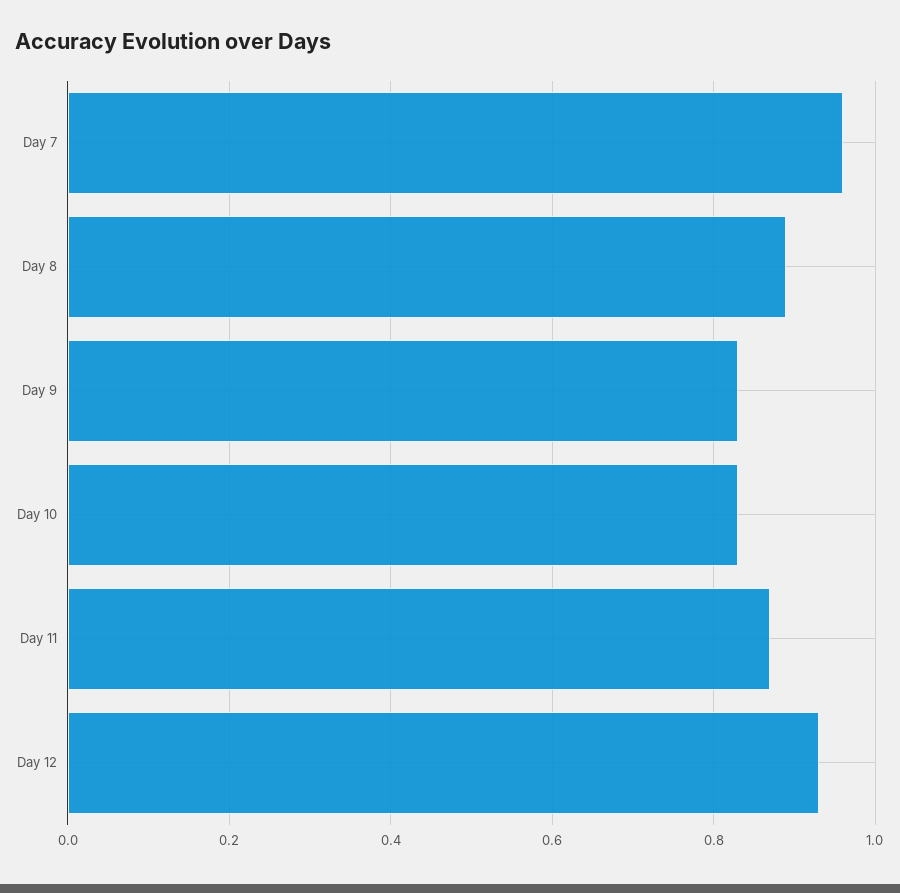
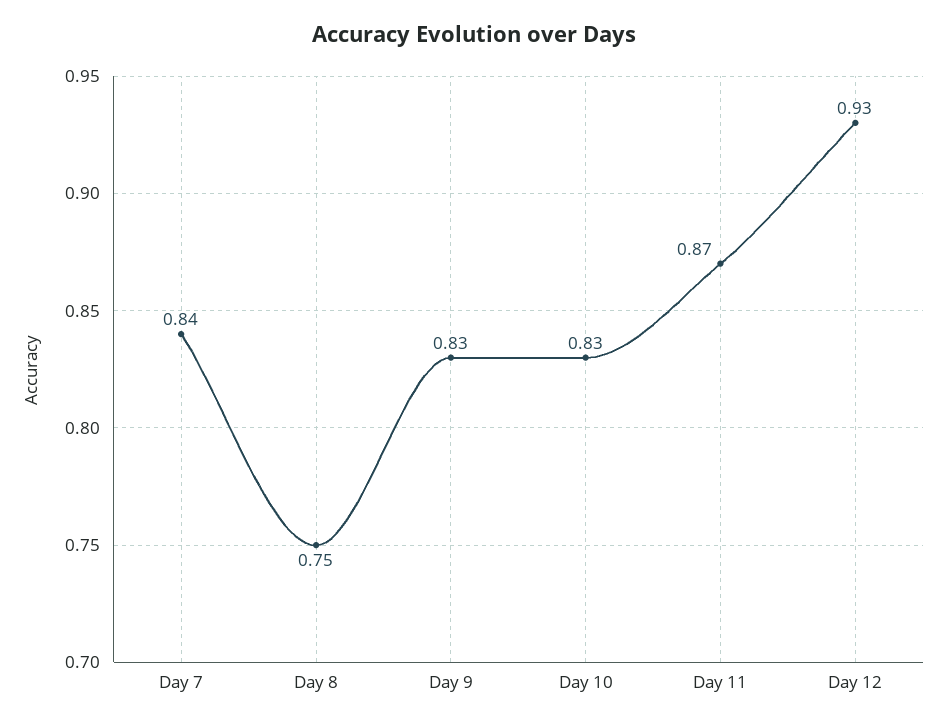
Day 7: 0.95 -> 0.84
Day 8: 0.9 -> 0.75

